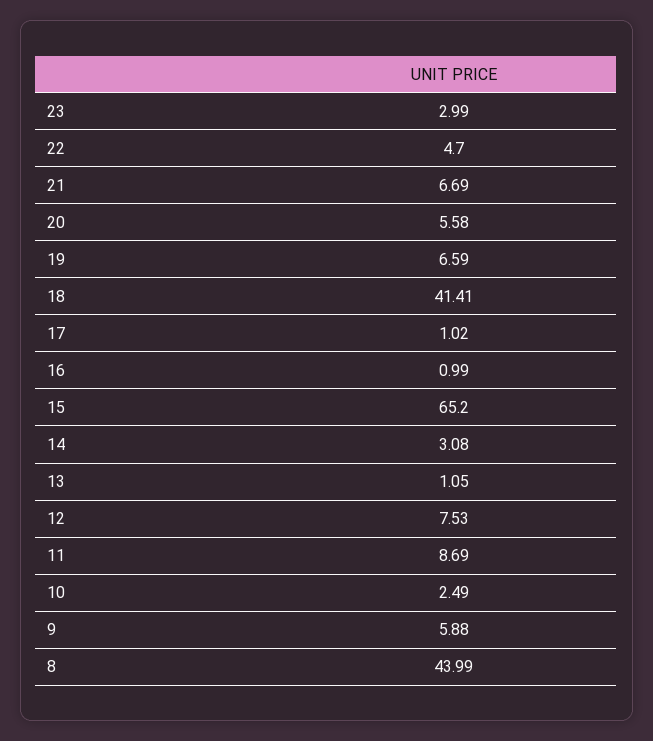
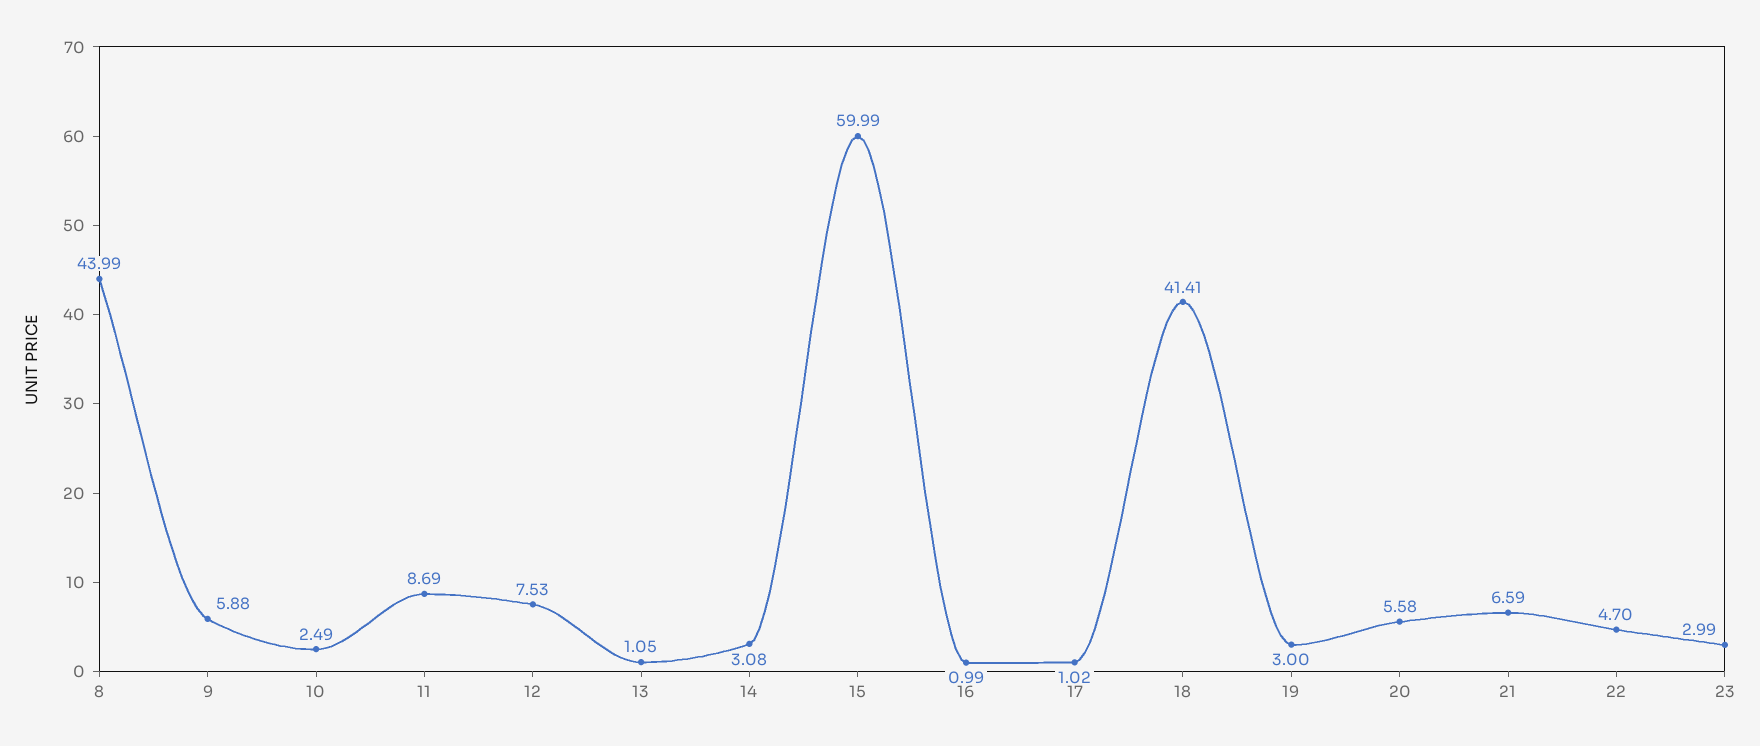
21: 6.69 -> 6.59
19: 6.59 -> 3
15: 65.2 -> 59.99

